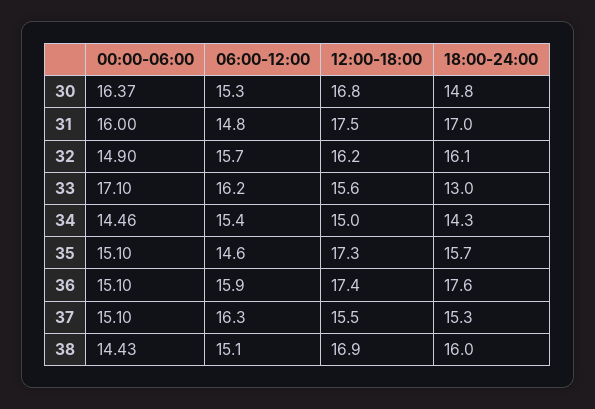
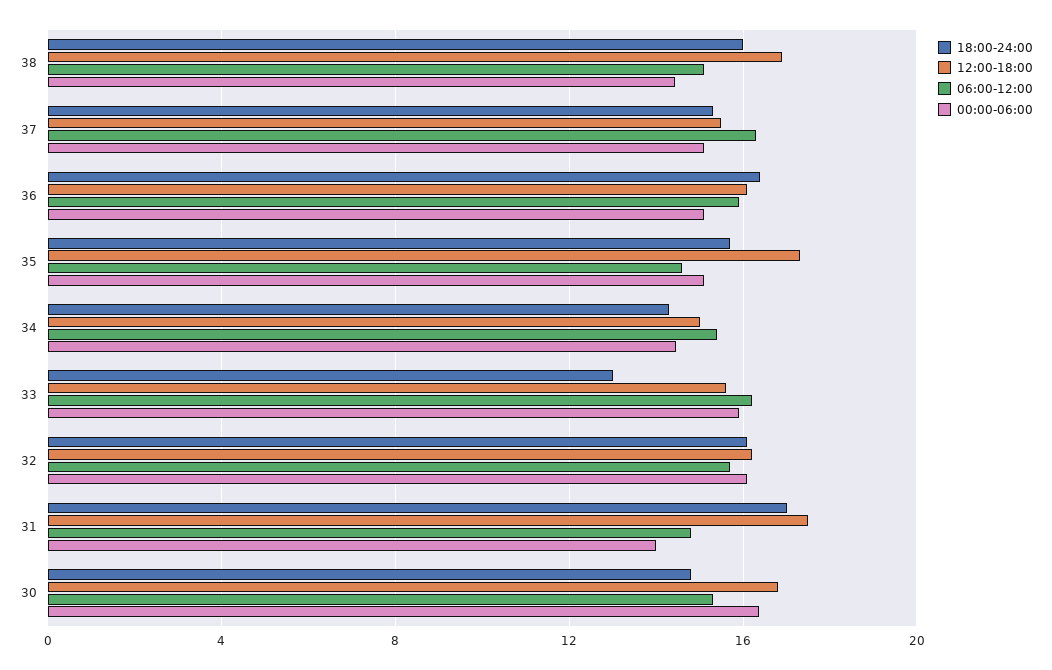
00:00-06:00, 31: 16 -> 14
00:00-06:00, 32: 14.9 -> 16
00:00-06:00, 33: 17.1 -> 16
12:00-18:00, 36: 17.4 -> 16
18:00-24:00, 36: 17.6 -> 16.5

